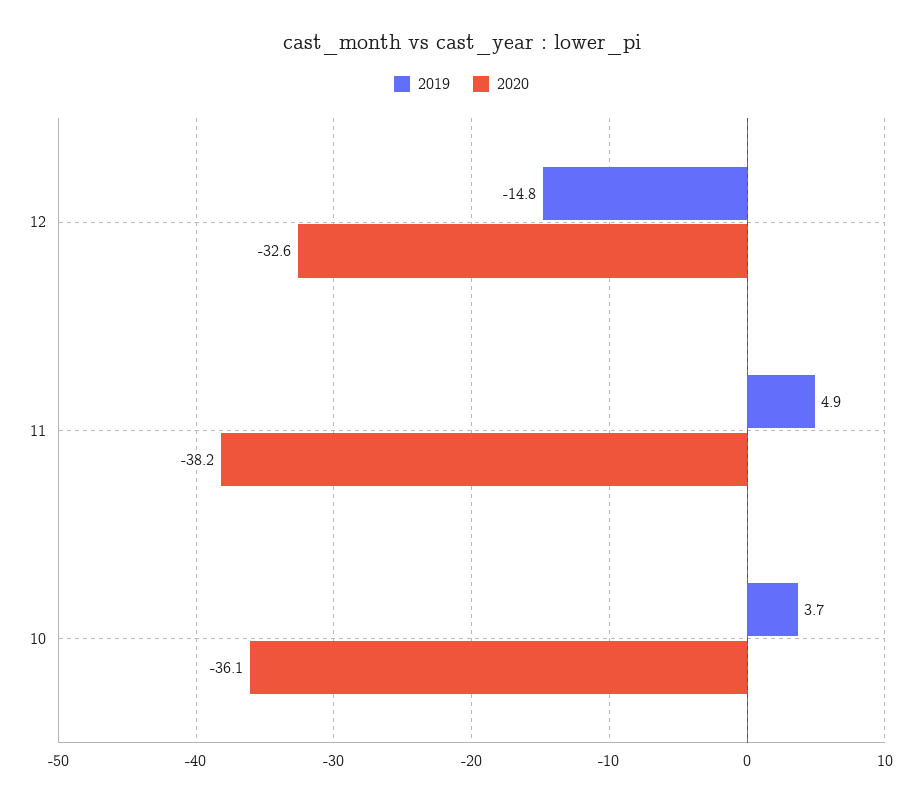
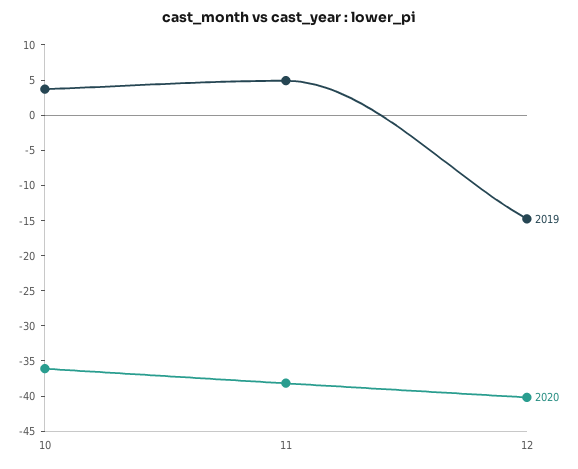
2020, 12: -32.6 -> -40

